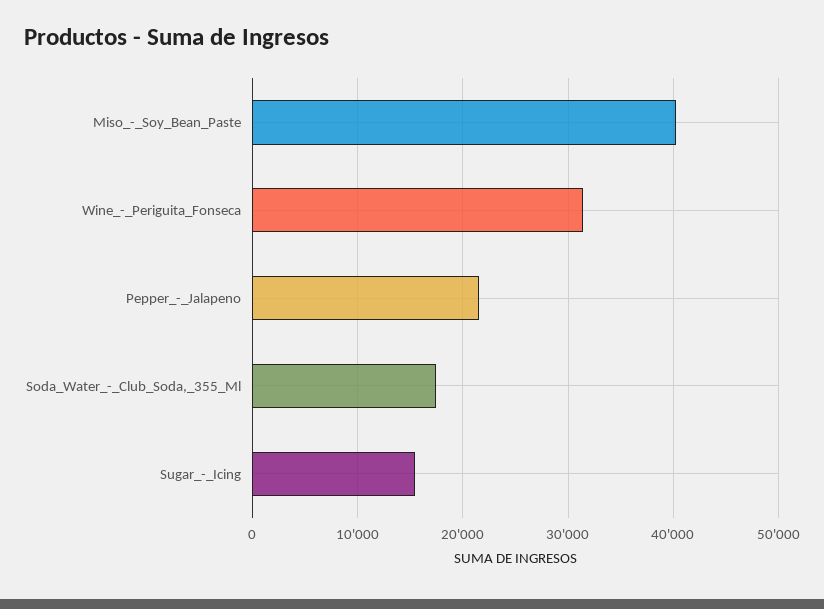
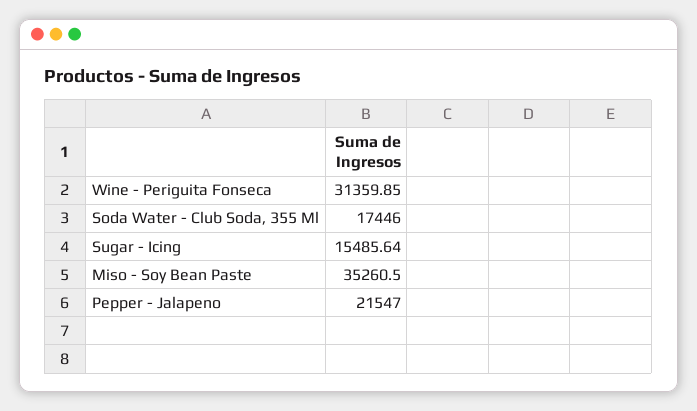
Miso_-_Soy_Bean_Paste: 40000 -> 35260.5

